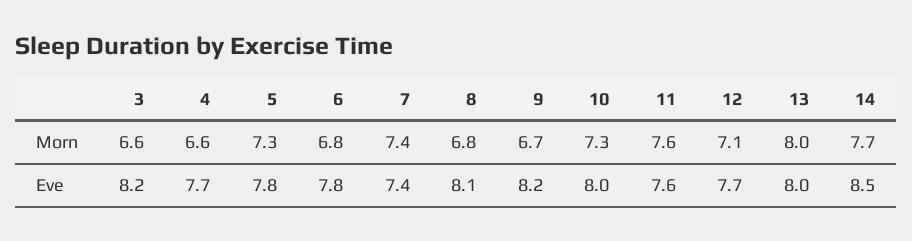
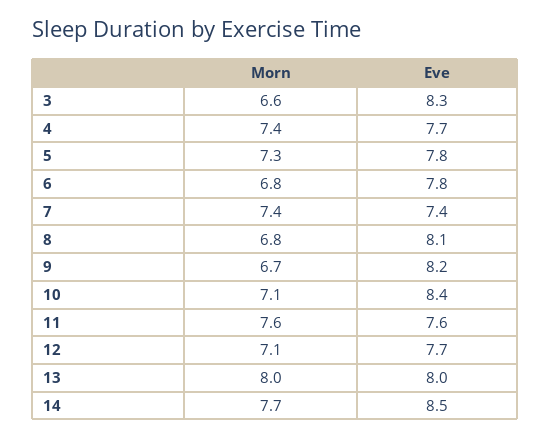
4, Morn: 6.6 -> 7.4
10, Morn: 7.3 -> 7.1
3, Eve: 8.2 -> 8.3
10, Eve: 8 -> 8.4

